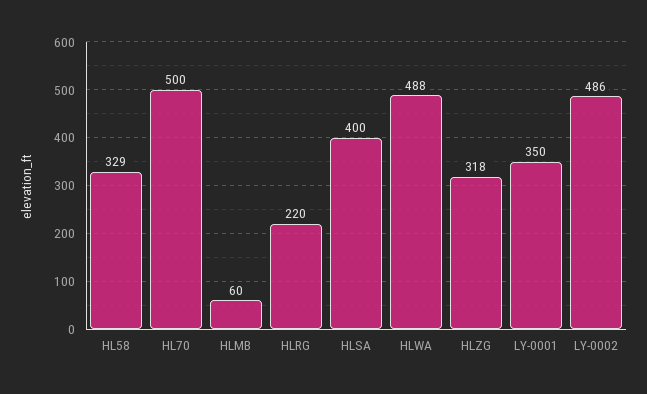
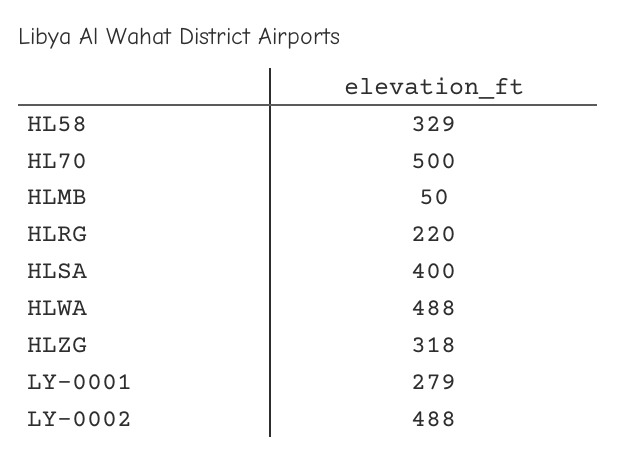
HLMB: 60 -> 50
LY-0001: 350 -> 279
LY-0002: 486 -> 488

